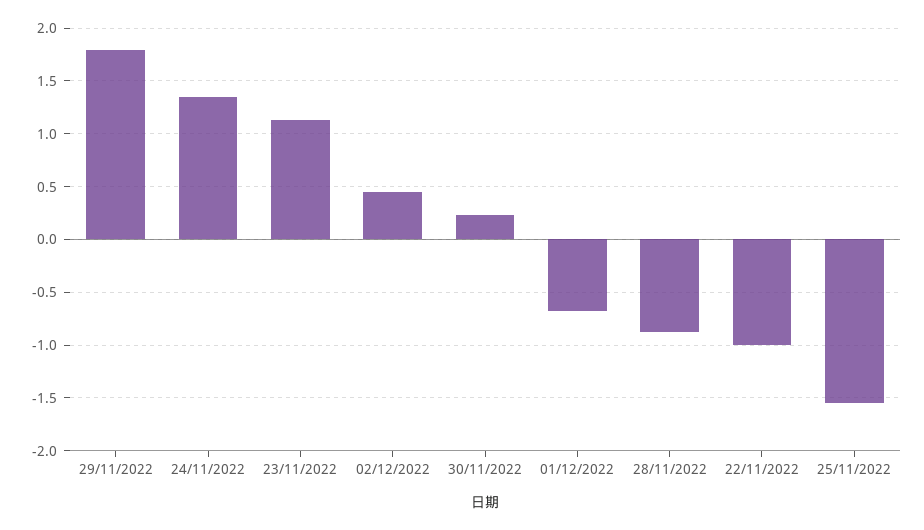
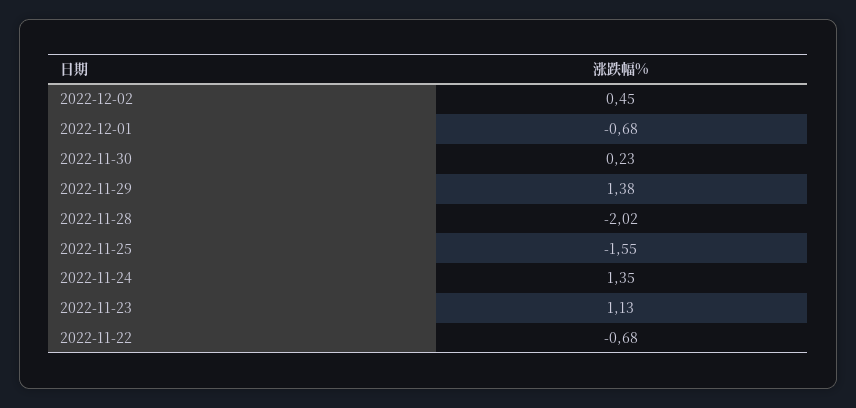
29/11/2022: 1.8 -> 1.38
28/11/2022: -0.9 -> -2.02
22/11/2022: -1 -> -0.68

